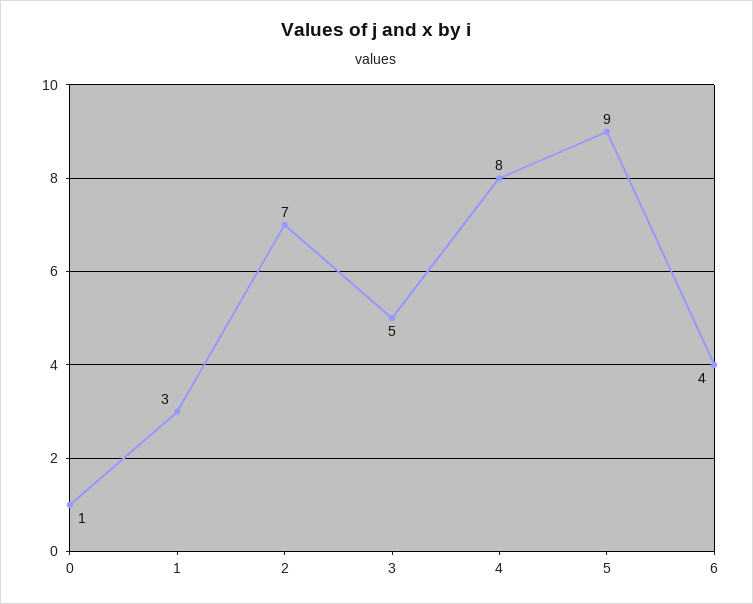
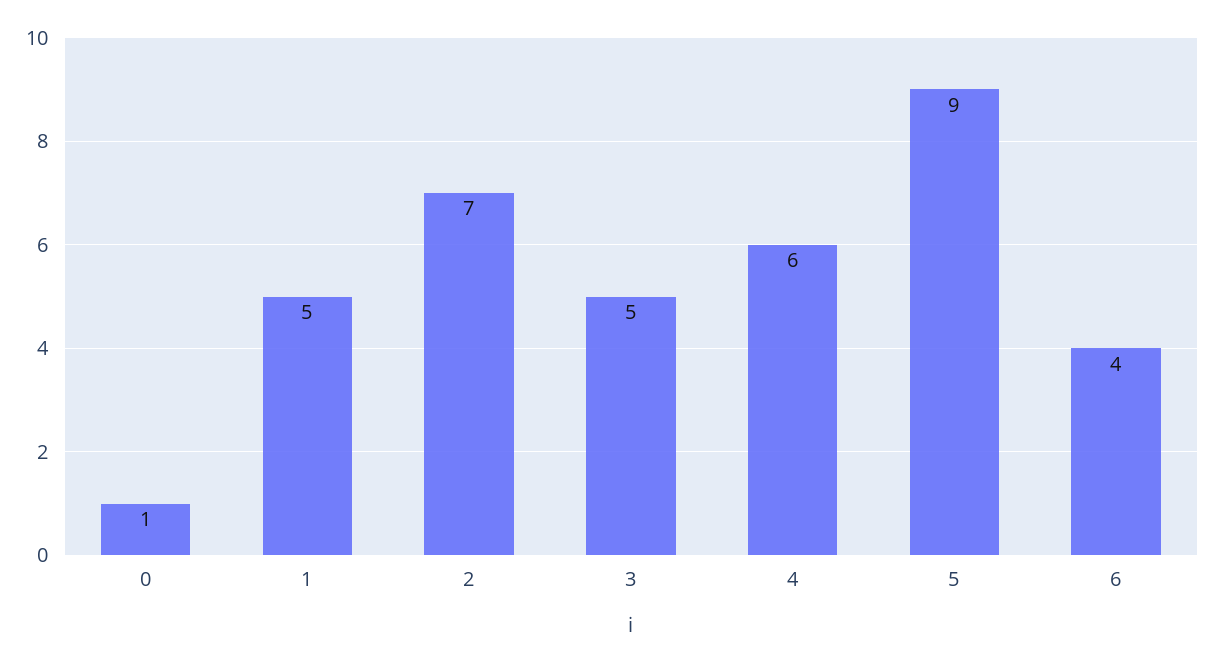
1: 3 -> 5
4: 8 -> 6

